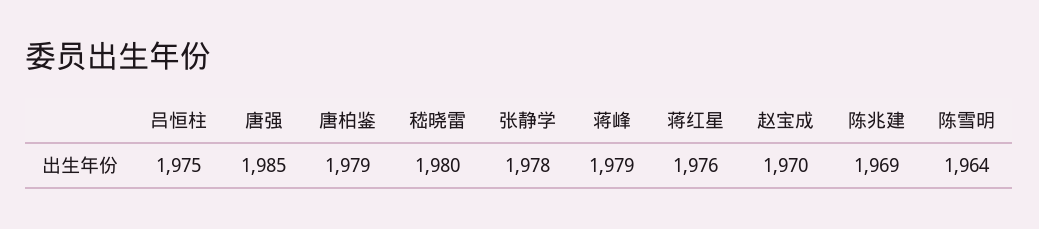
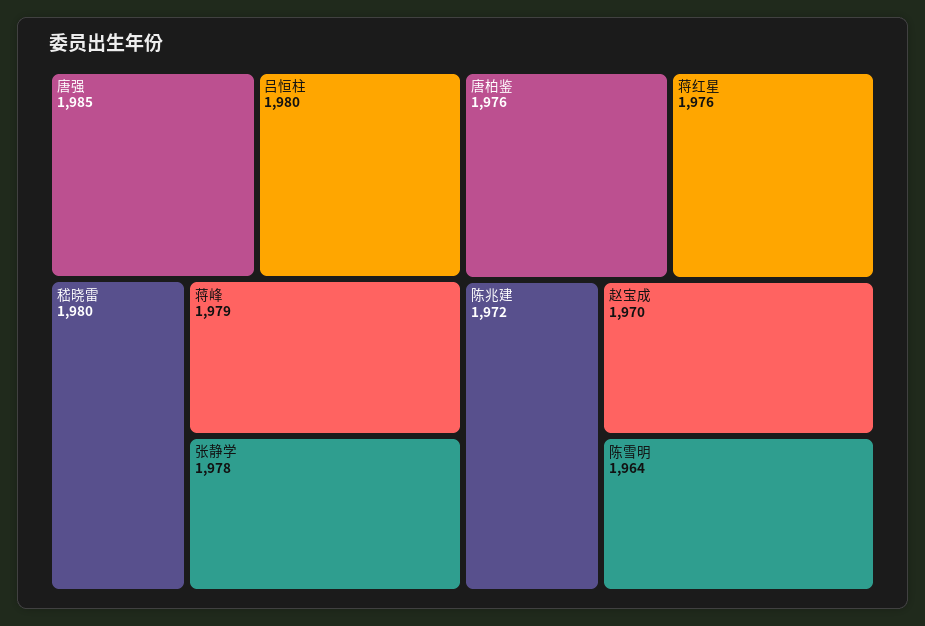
吕恒柱: 1975 -> 1980
唐柏鉴: 1979 -> 1976
陈兆建: 1969 -> 1972

